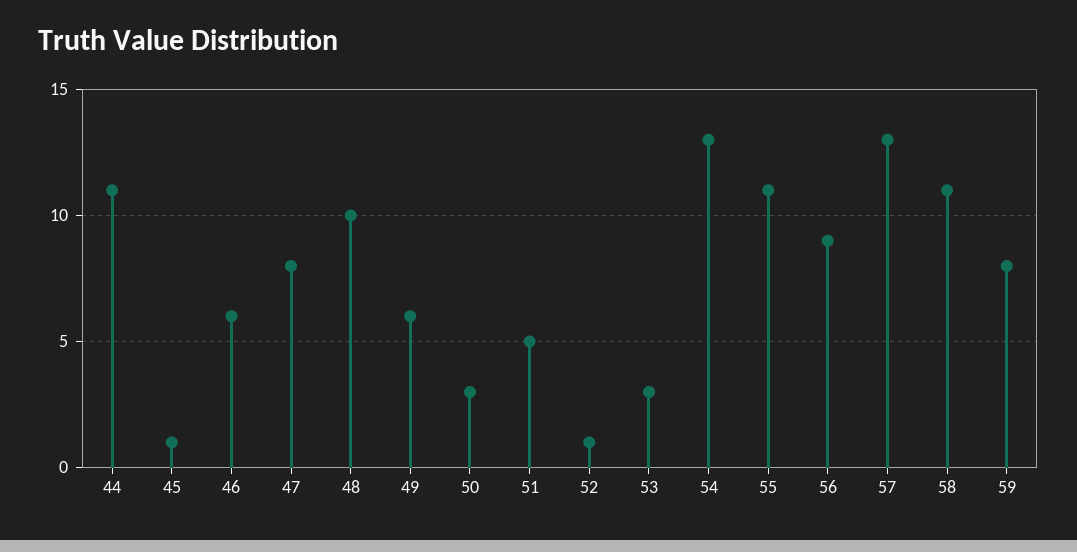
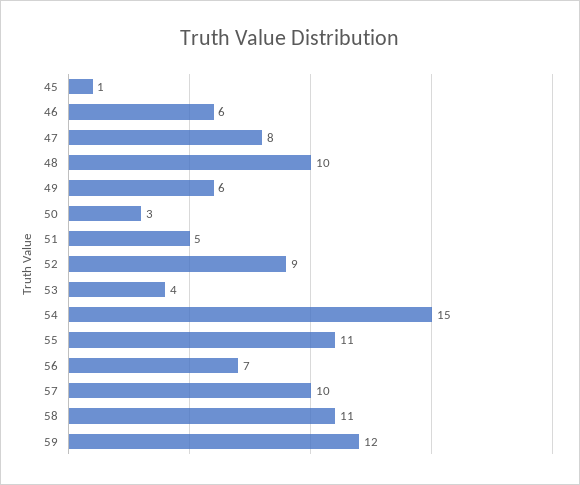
44: 11 -> none
52: 1 -> 9
53: 3 -> 4
54: 13 -> 15
56: 9 -> 7
57: 13 -> 10
59: 8 -> 12

